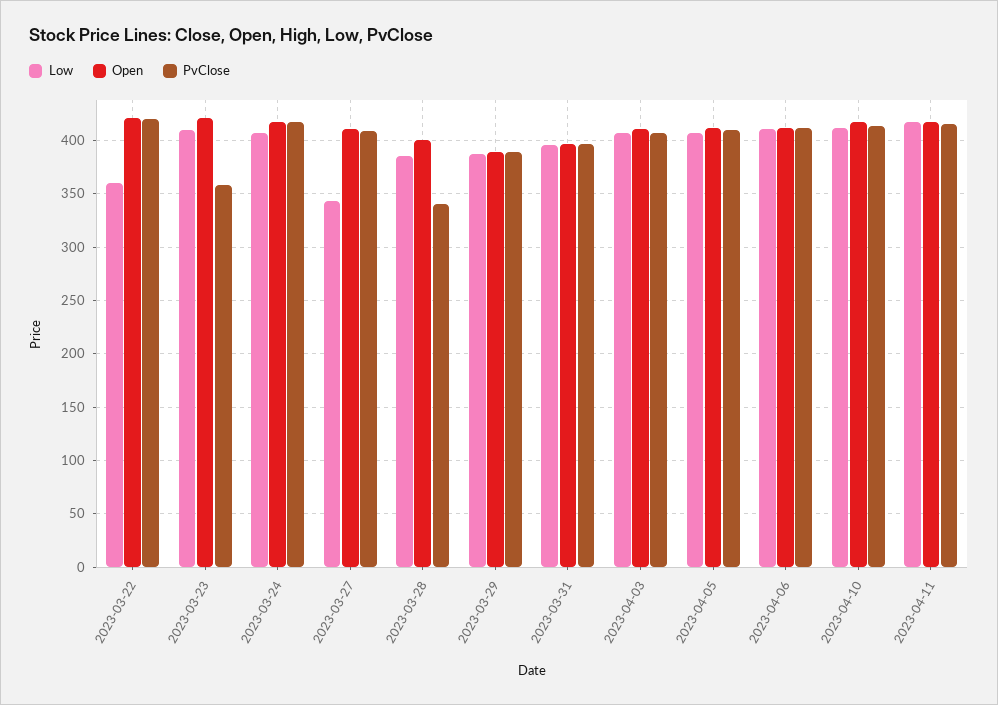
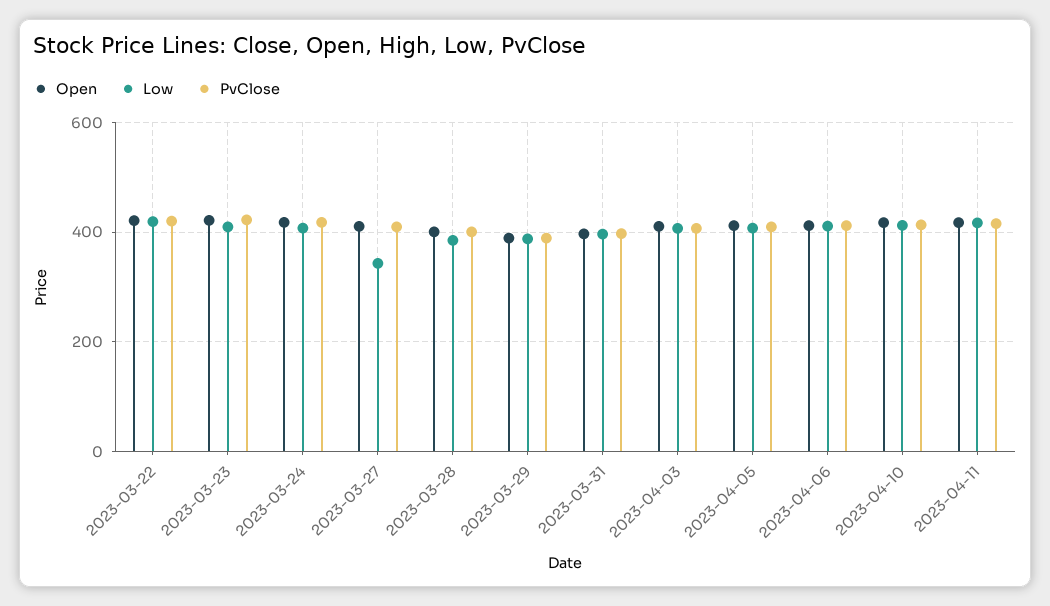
Low, 2023-03-22: 360 -> 420
PvClose, 2023-03-23: 360 -> 420
PvClose, 2023-03-28: 340 -> 400

